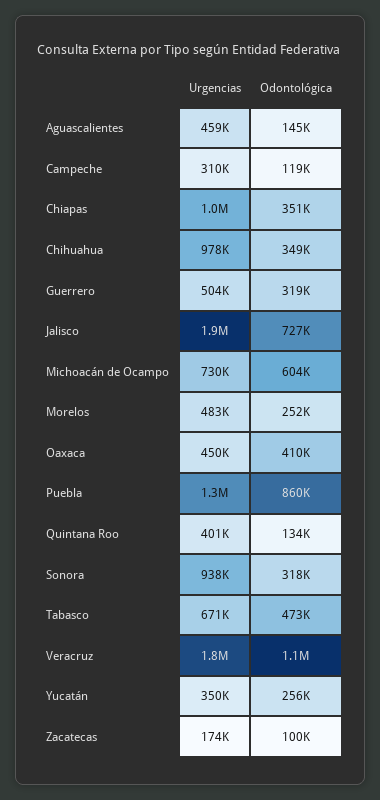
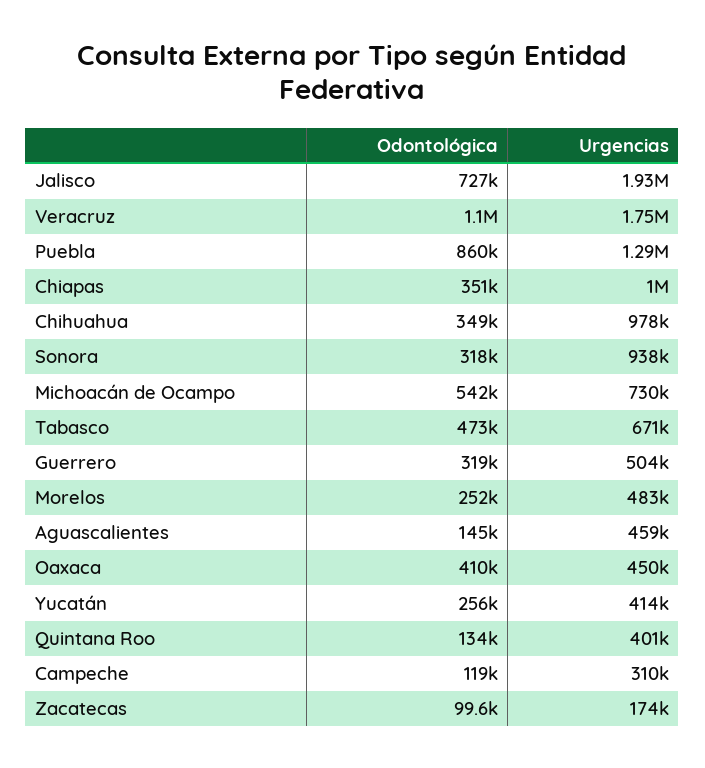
Odontológica, Michoacán de Ocampo: 604000 -> 542000
Urgencias, Yucatán: 350000 -> 414000

